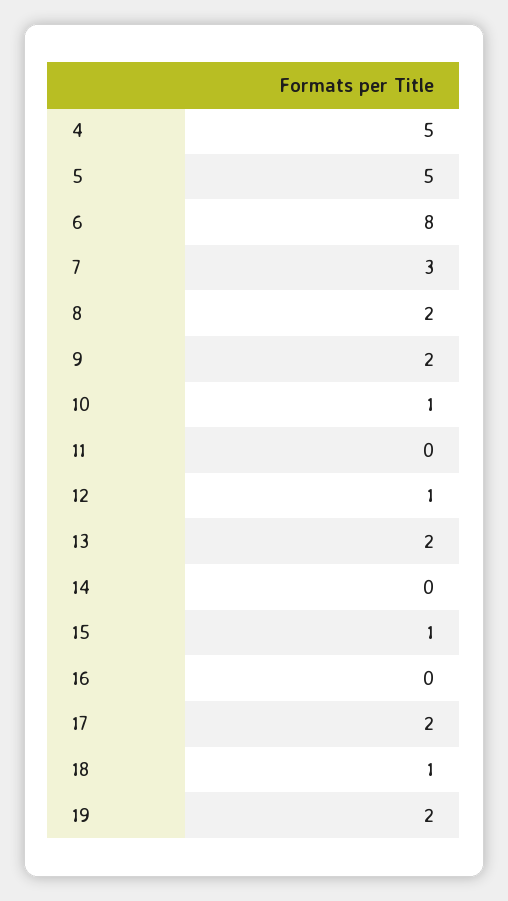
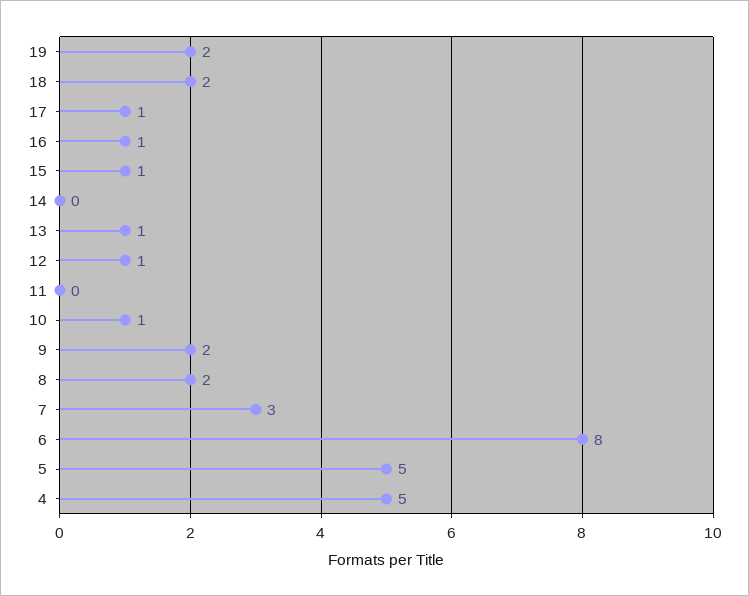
13: 2 -> 1
16: 0 -> 1
17: 2 -> 1
18: 1 -> 2

